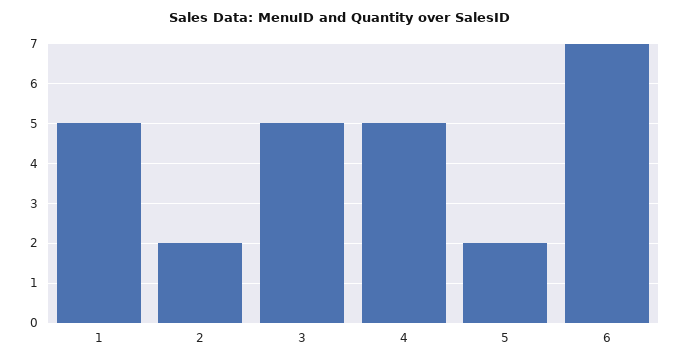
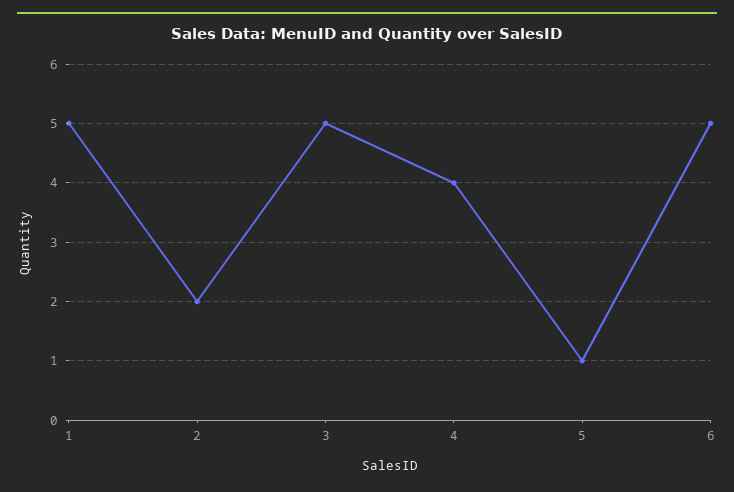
4: 5 -> 4
5: 2 -> 1
6: 7 -> 5

